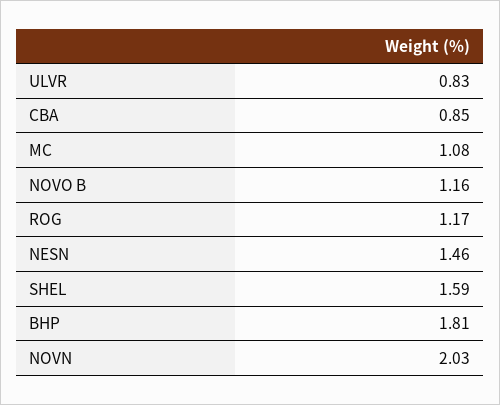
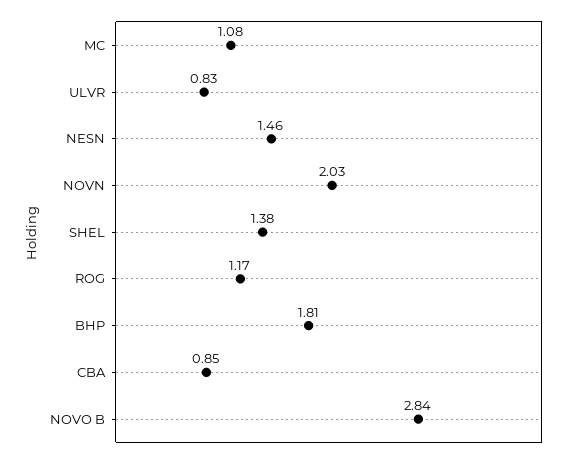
NOVO B: 1.16 -> 2.84
SHEL: 1.59 -> 1.38

